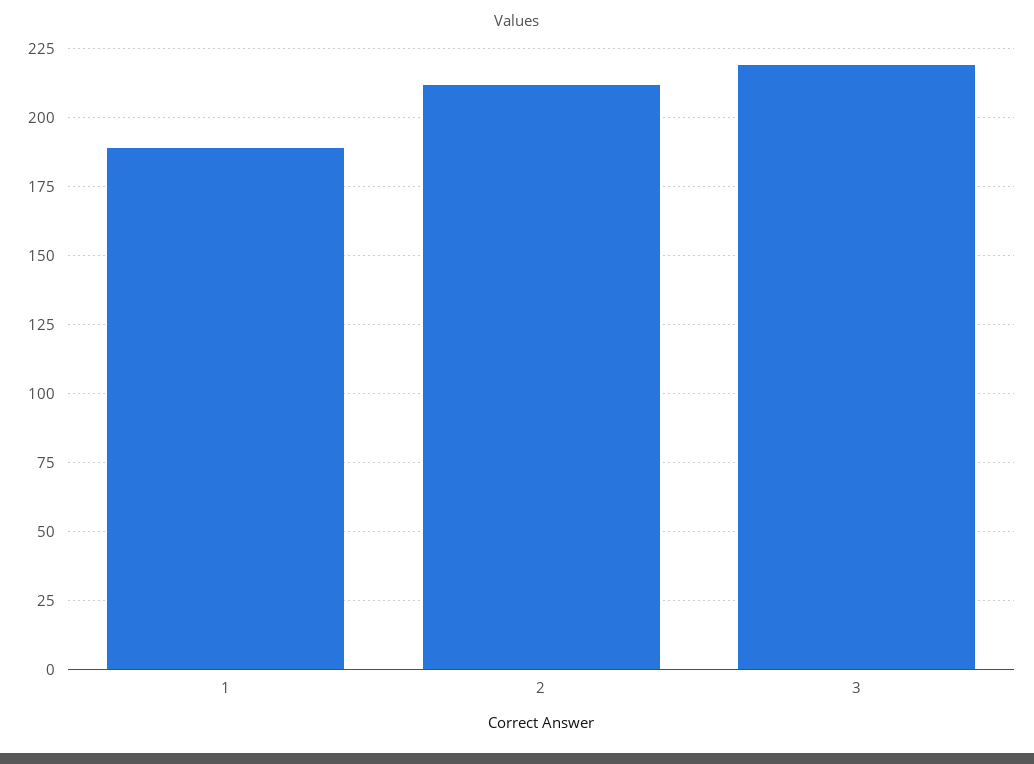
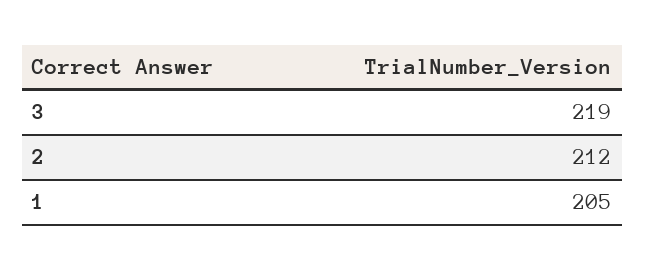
1: 190 -> 205

